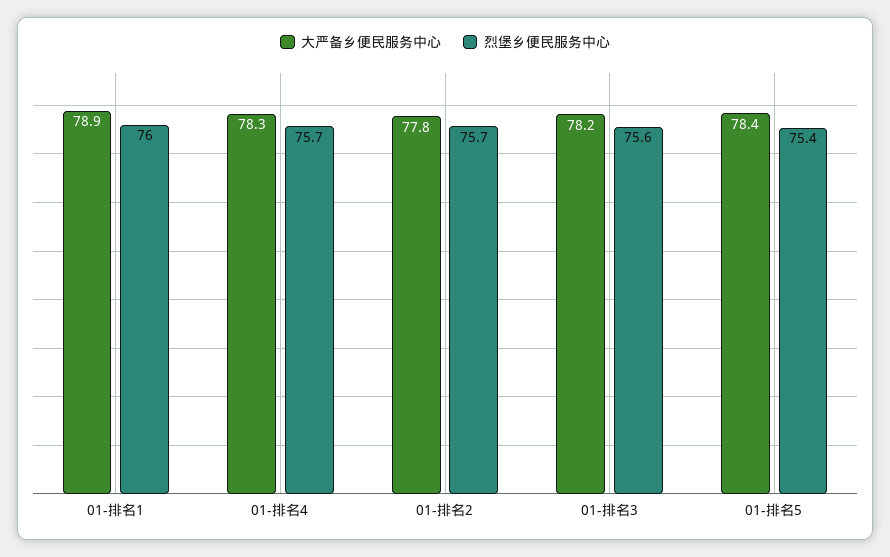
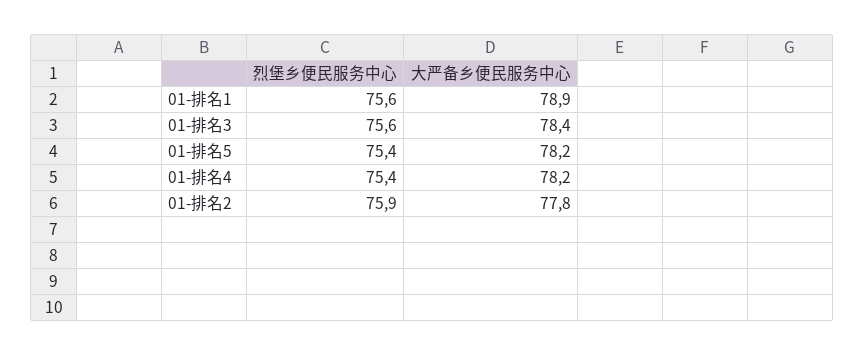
烈堡乡便民服务中心, 01-排名1: 76 -> 75.6
大严备乡便民服务中心, 01-排名4: 78.3 -> 78.2
烈堡乡便民服务中心, 01-排名4: 75.7 -> 75.4
烈堡乡便民服务中心, 01-排名2: 75.7 -> 75.9
大严备乡便民服务中心, 01-排名3: 78.2 -> 78.4
大严备乡便民服务中心, 01-排名5: 78.4 -> 78.2

